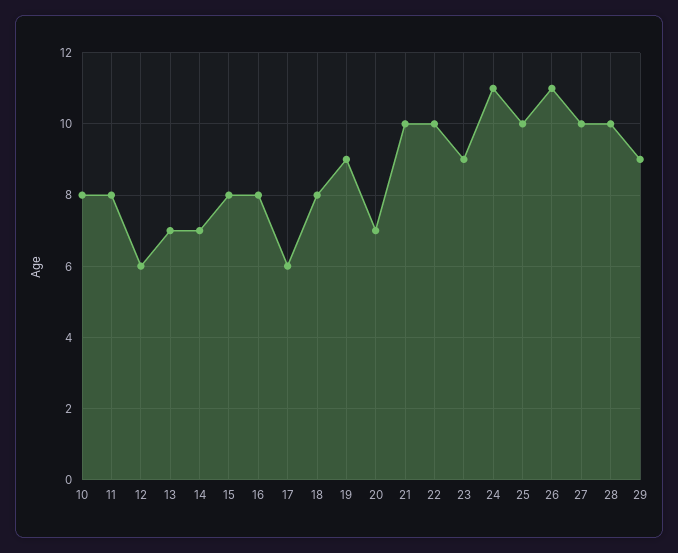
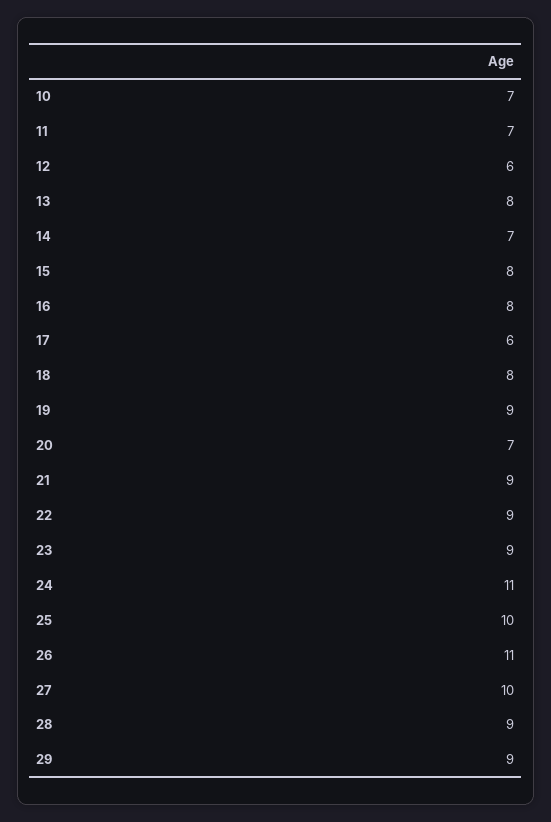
10: 8 -> 7
11: 8 -> 7
13: 7 -> 8
21: 10 -> 9
22: 10 -> 9
28: 10 -> 9

